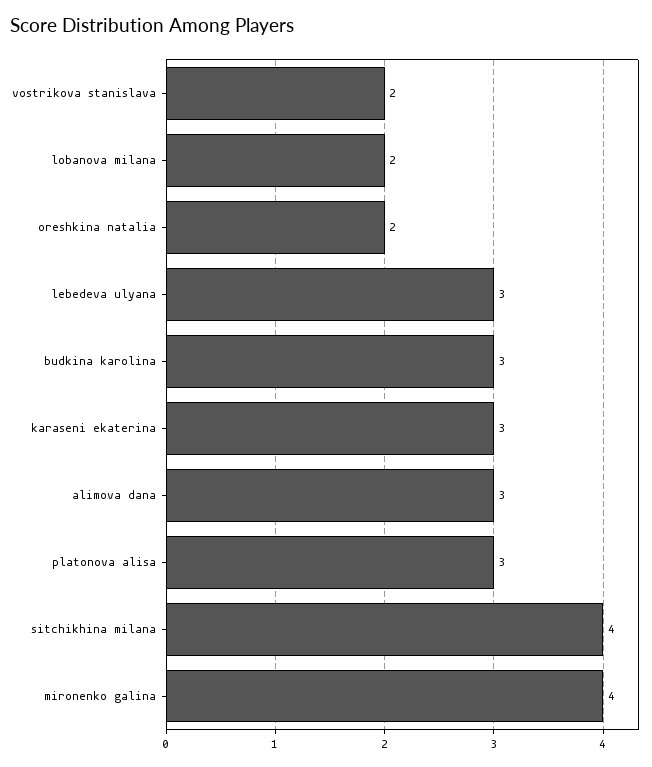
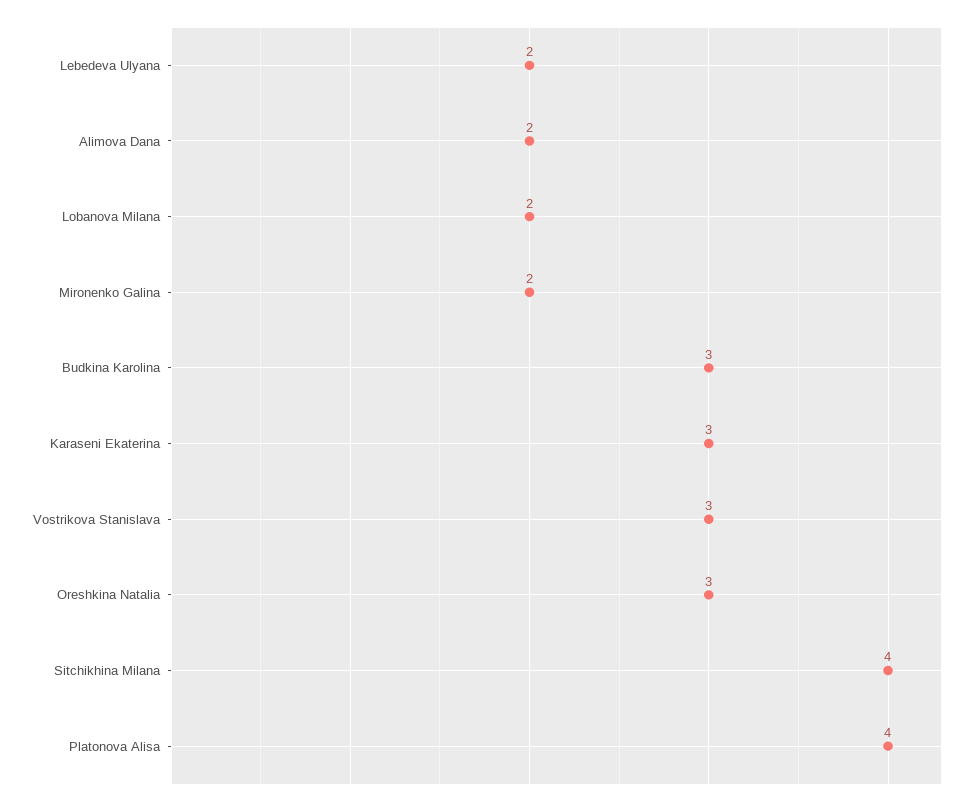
vostrikova stanislava: 2 -> 3
oreshkina natalia: 2 -> 3
lebedeva ulyana: 3 -> 2
alimova dana: 3 -> 2
platonova alisa: 3 -> 4
mironenko galina: 4 -> 2

